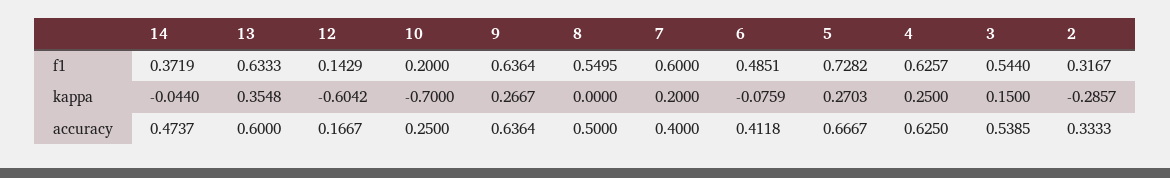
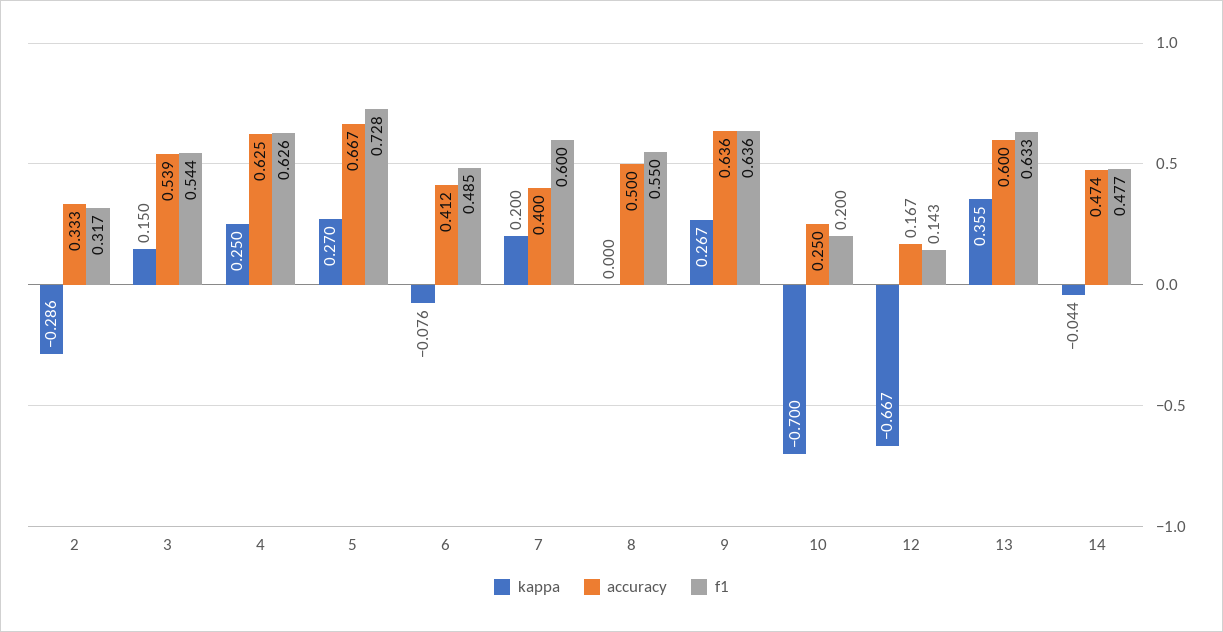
f1, 14: 0.3719 -> 0.477
kappa, 12: -0.6042 -> -0.667

